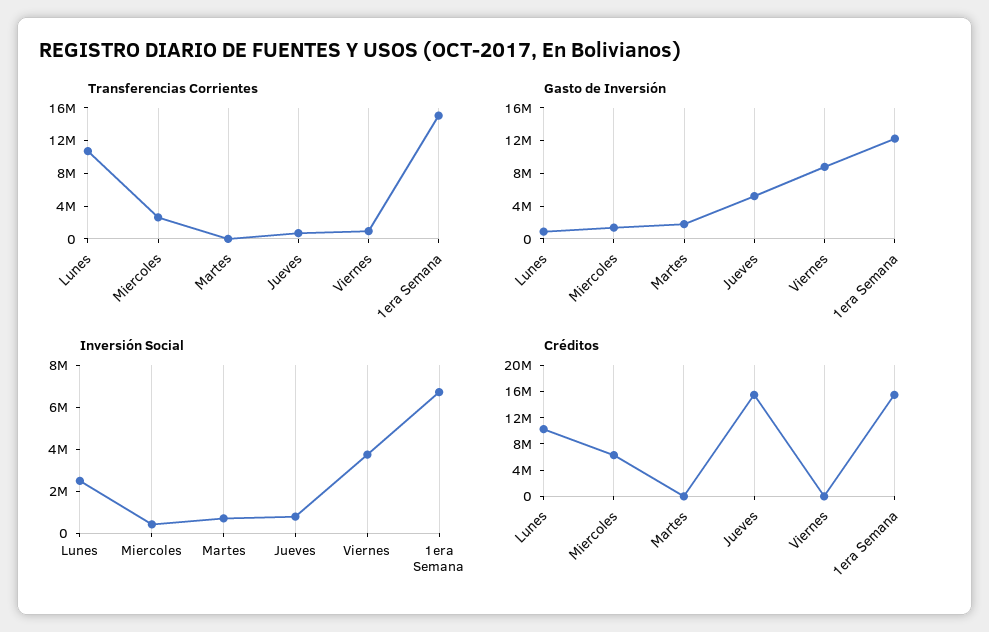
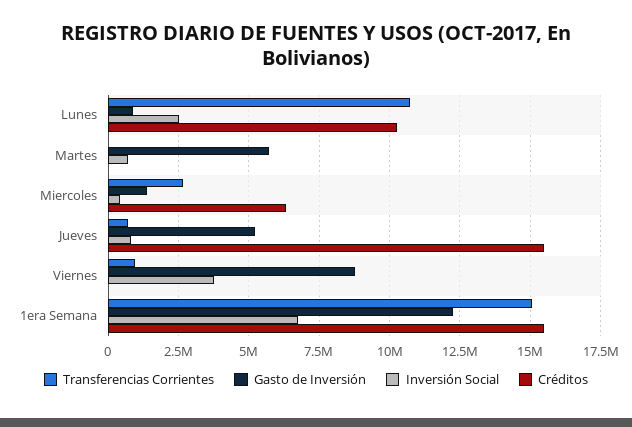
Gasto de Inversión, Martes: 2000000 -> 5750000

